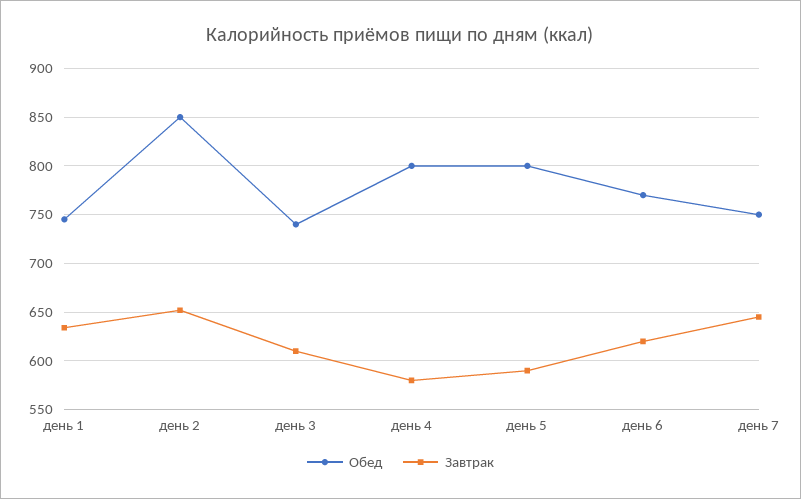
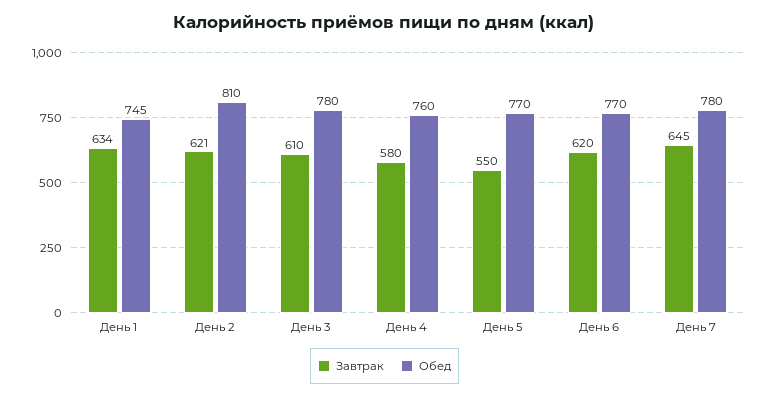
Обед, день 2: 850 -> 810
Завтрак, день 2: 650 -> 621
Обед, день 3: 740 -> 780
Обед, день 4: 800 -> 760
Обед, день 5: 800 -> 770
Завтрак, день 5: 590 -> 550
Обед, день 7: 750 -> 780

